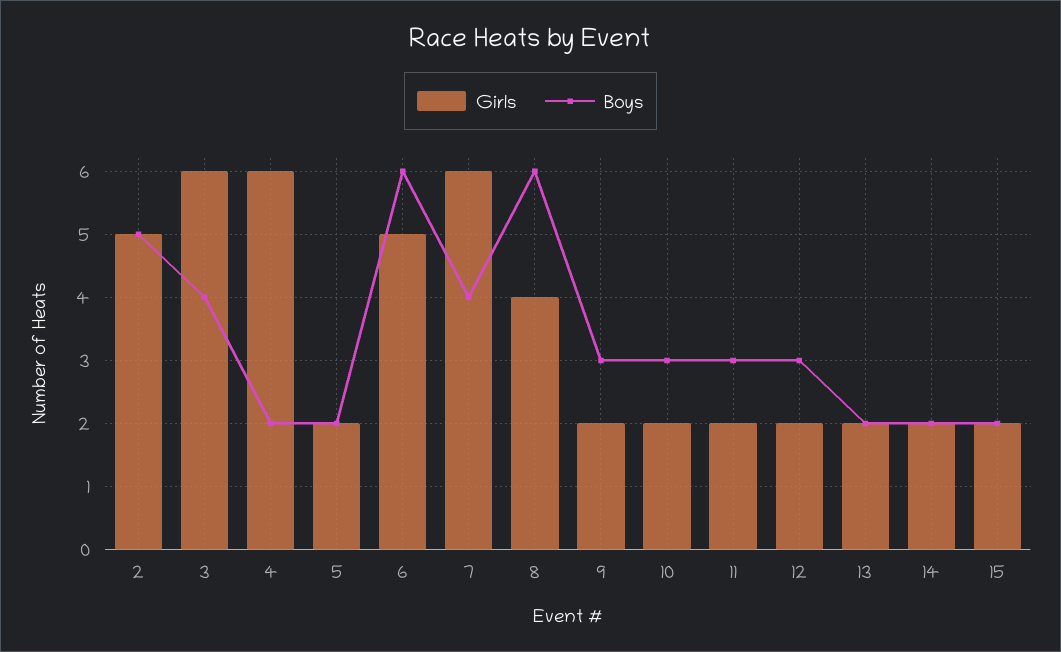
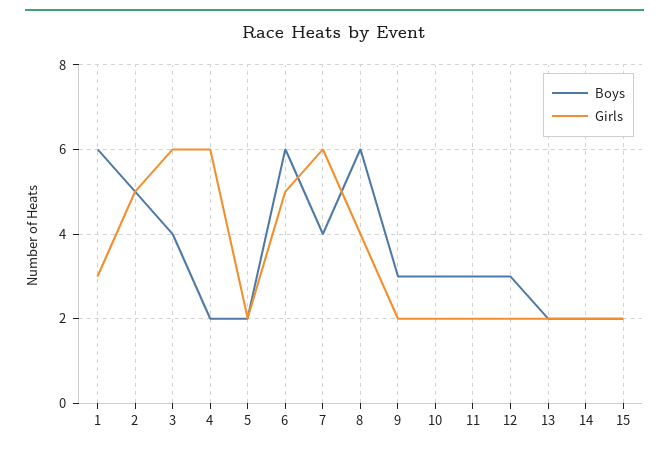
Boys, 1: none -> 6
Girls, 1: none -> 3

